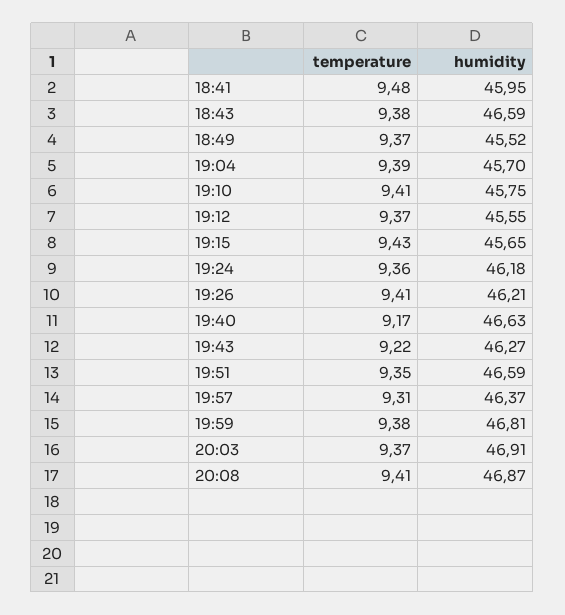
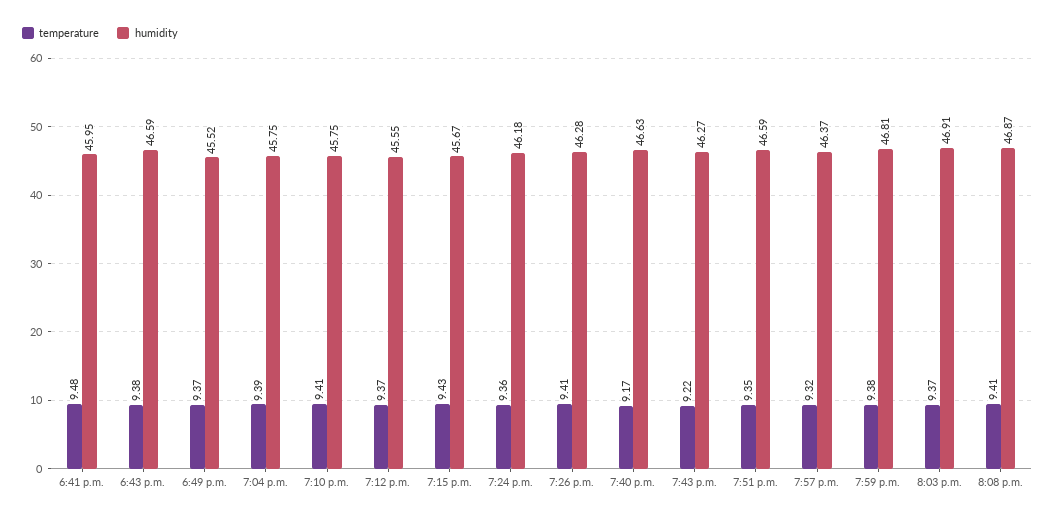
humidity, 19:04: 45.7 -> 45.75
humidity, 19:15: 45.65 -> 45.67
humidity, 19:26: 46.21 -> 46.28
temperature, 19:57: 9.31 -> 9.32

